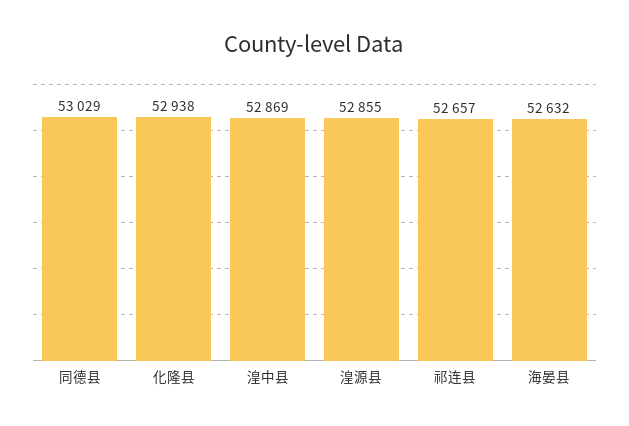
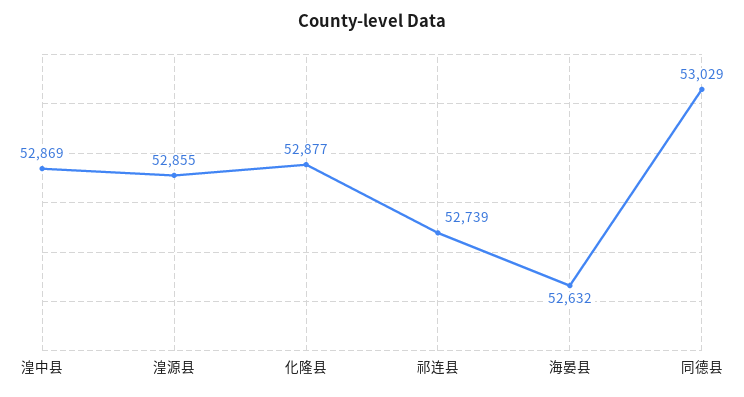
化隆县: 52938 -> 52877
祁连县: 52657 -> 52739

